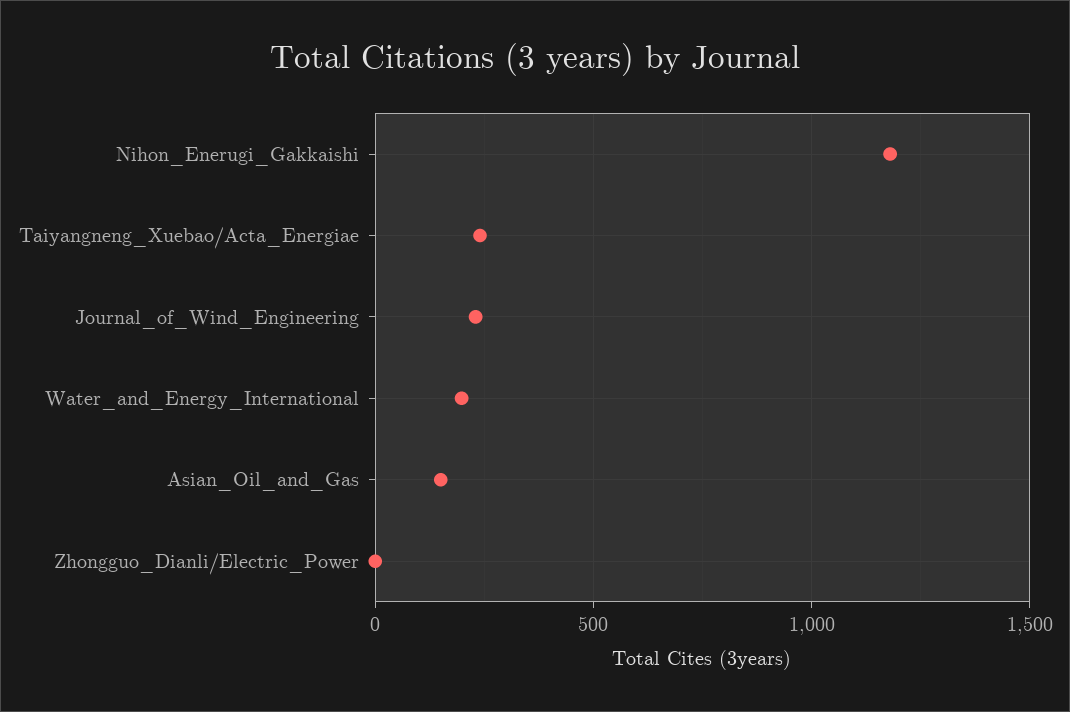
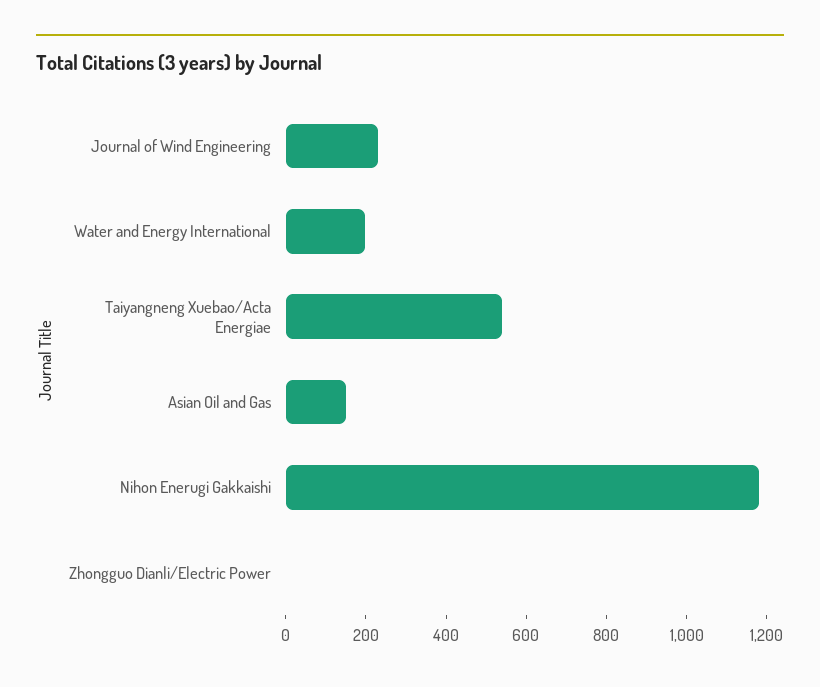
Taiyangneng_Xuebao/Acta_Energiae: 250 -> 550

